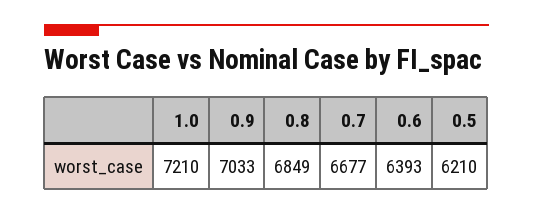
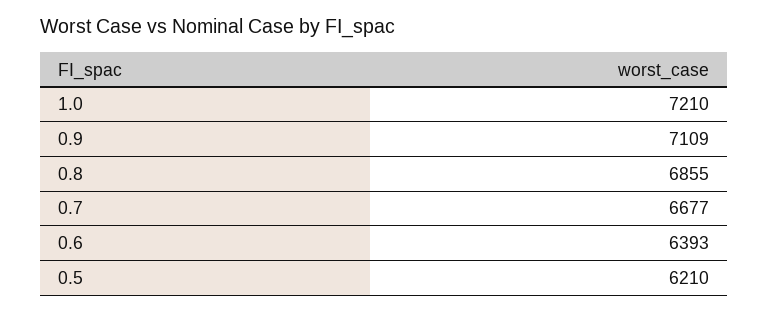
0.9: 7033 -> 7109
0.8: 6849 -> 6855

